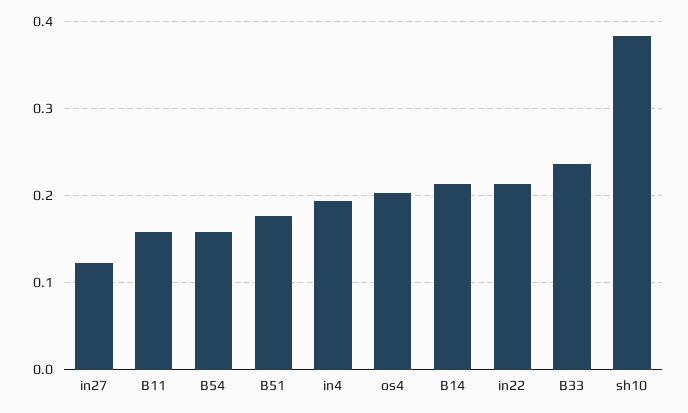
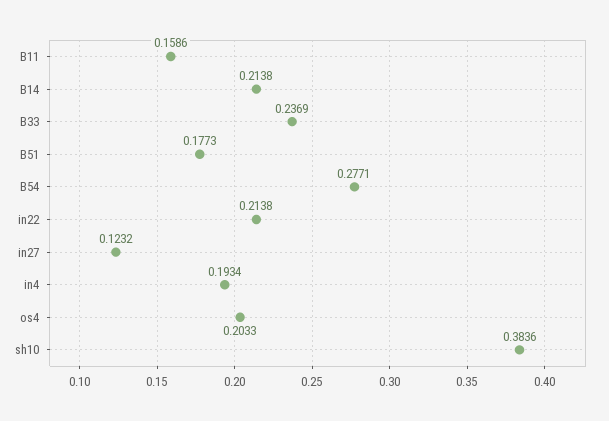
B54: 0.16 -> 0.2771

